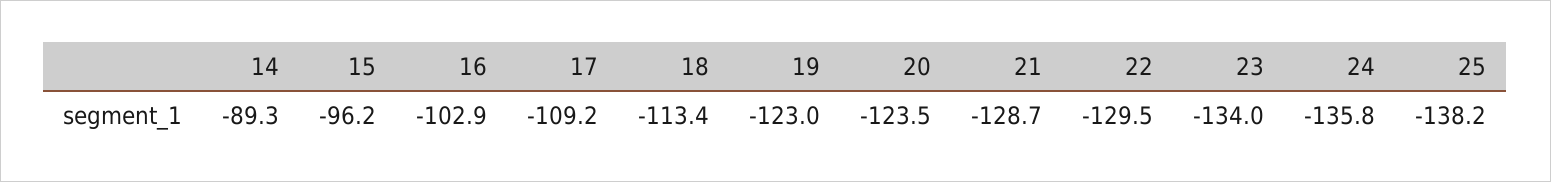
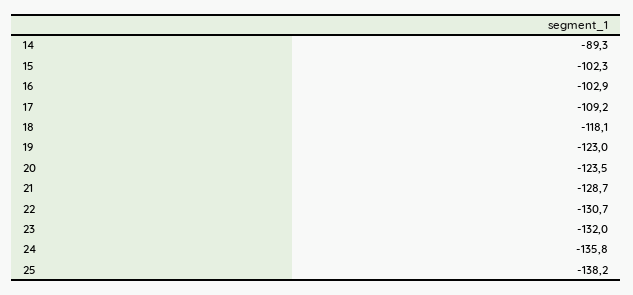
15: -96.2 -> -102.3
18: -113.4 -> -118.1
22: -129.5 -> -130.7
23: -134 -> -132

